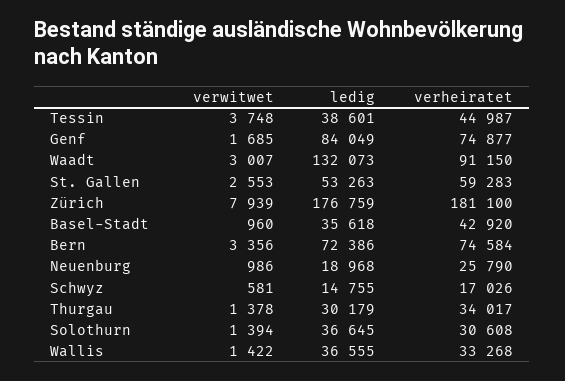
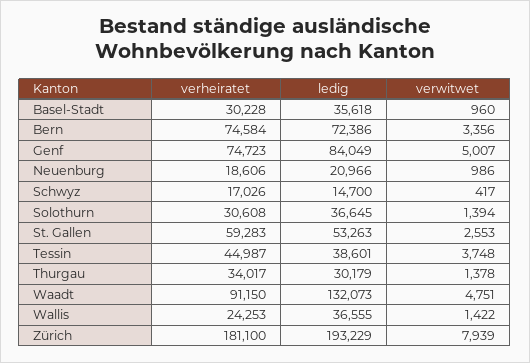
verwitwet, Genf: 1685 -> 5007
verheiratet, Genf: 74877 -> 74723
verwitwet, Waadt: 3007 -> 4751
ledig, Zürich: 176759 -> 193229
verheiratet, Basel-Stadt: 42920 -> 30228
ledig, Neuenburg: 18968 -> 20966
verheiratet, Neuenburg: 25790 -> 18606
verwitwet, Schwyz: 581 -> 417
ledig, Schwyz: 14755 -> 14700
verheiratet, Wallis: 33268 -> 24253

